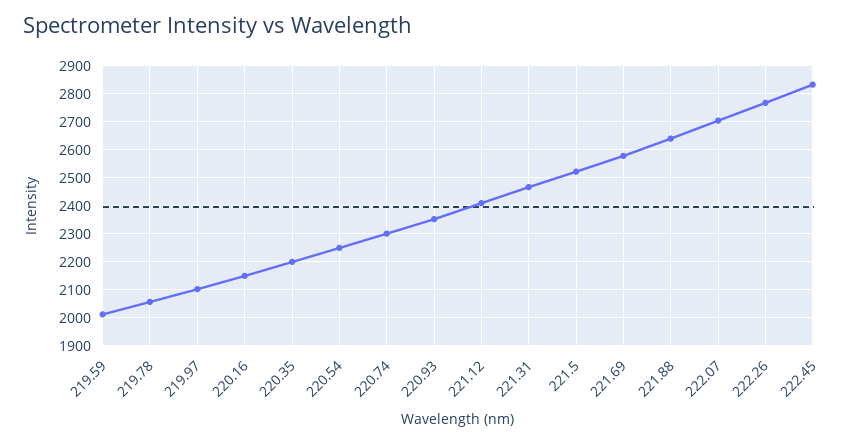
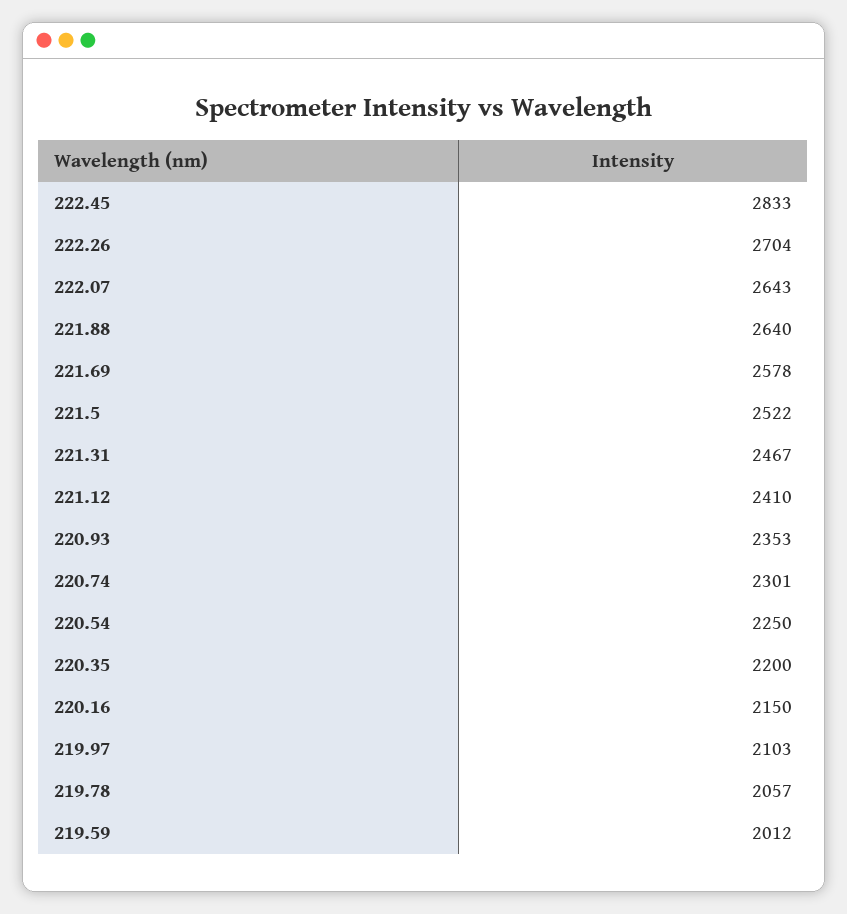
222.07: 2700 -> 2643
222.26: 2775 -> 2704

